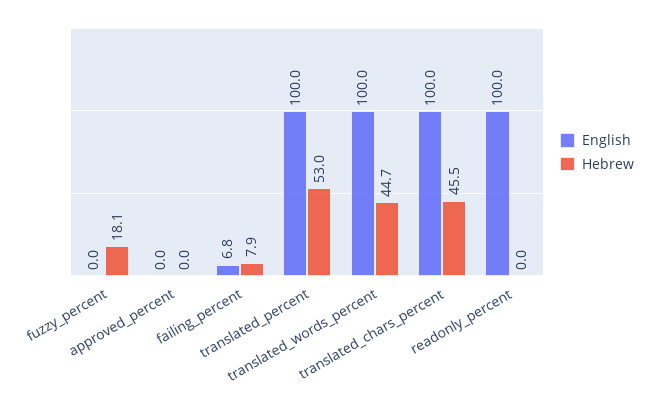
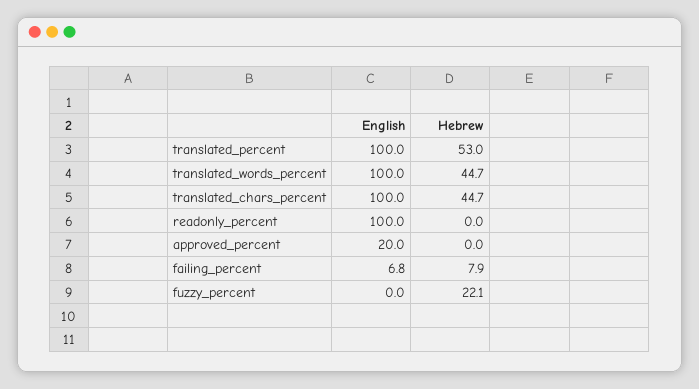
Hebrew, fuzzy_percent: 18.1 -> 22.1
English, approved_percent: 0 -> 20
Hebrew, translated_chars_percent: 45.5 -> 44.7

